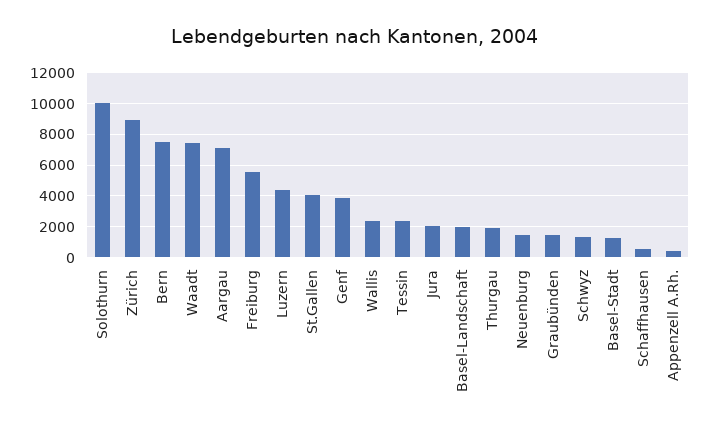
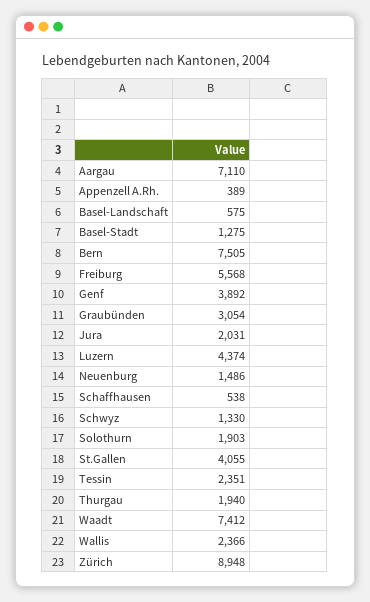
Solothurn: 10000 -> 1903
Basel-Landschaft: 2000 -> 575
Graubünden: 1500 -> 3054

